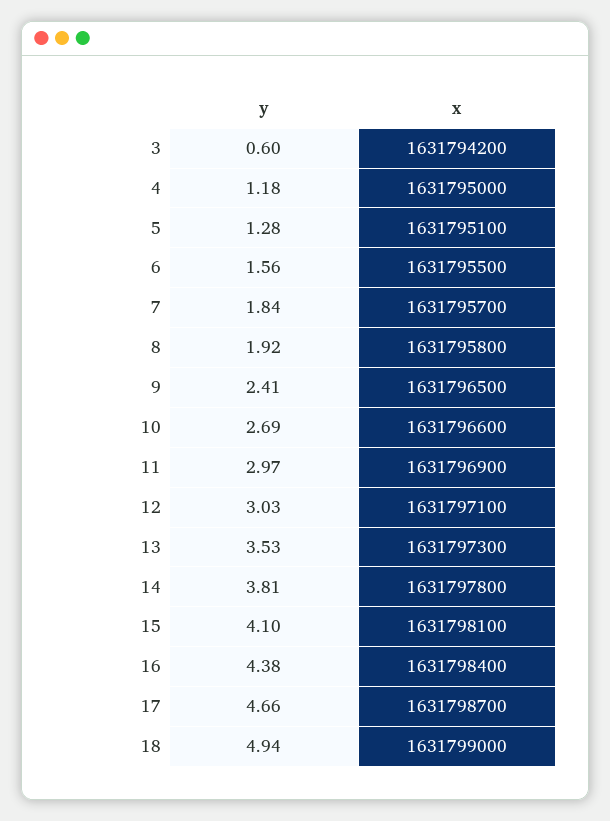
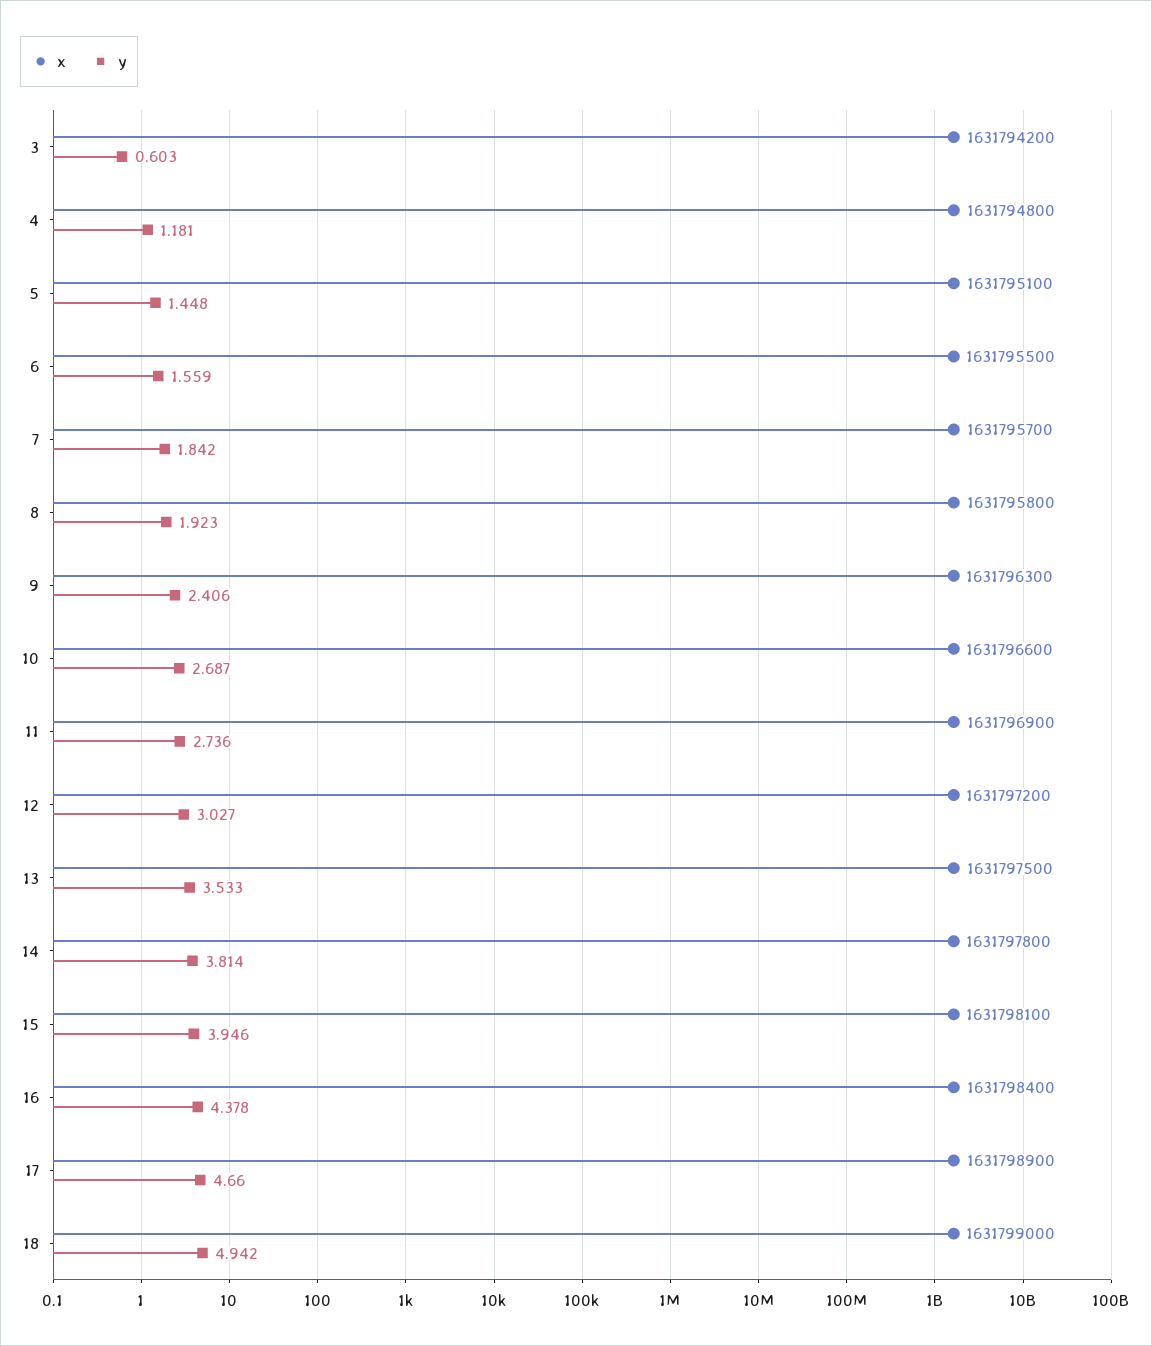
x, 4: 1631795000 -> 1631794800
y, 5: 1.28 -> 1.448
x, 9: 1631796500 -> 1631796300
y, 11: 2.97 -> 2.736
x, 12: 1631797100 -> 1631797200
x, 13: 1631797300 -> 1631797500
y, 15: 4.1 -> 3.946
x, 17: 1631798700 -> 1631798900

